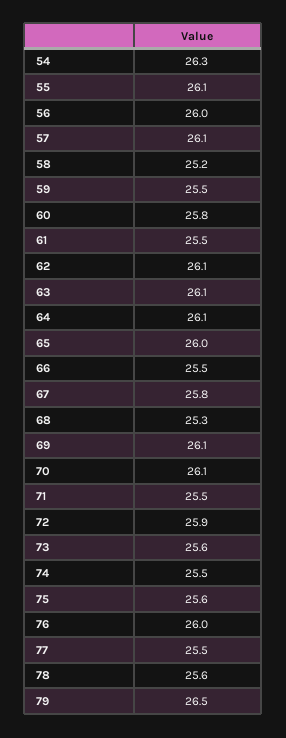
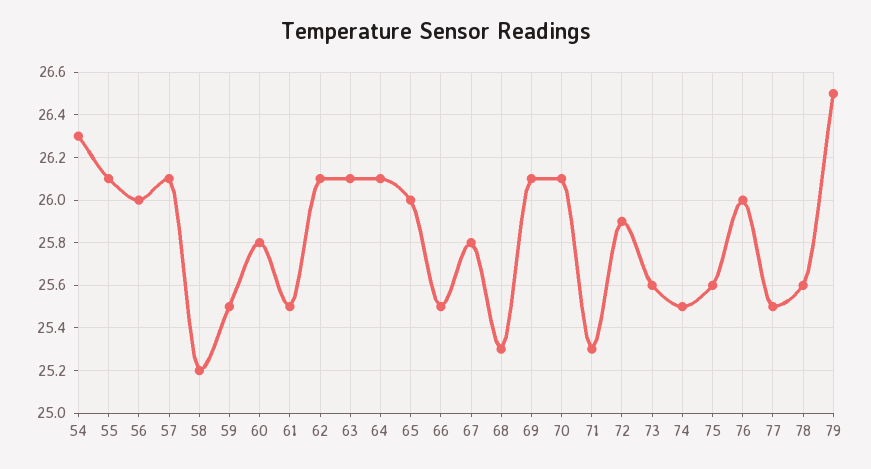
71: 25.5 -> 25.3

